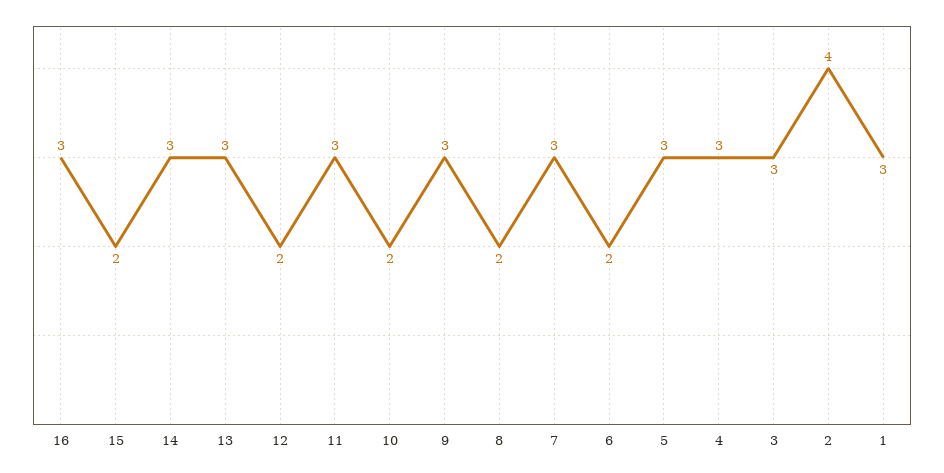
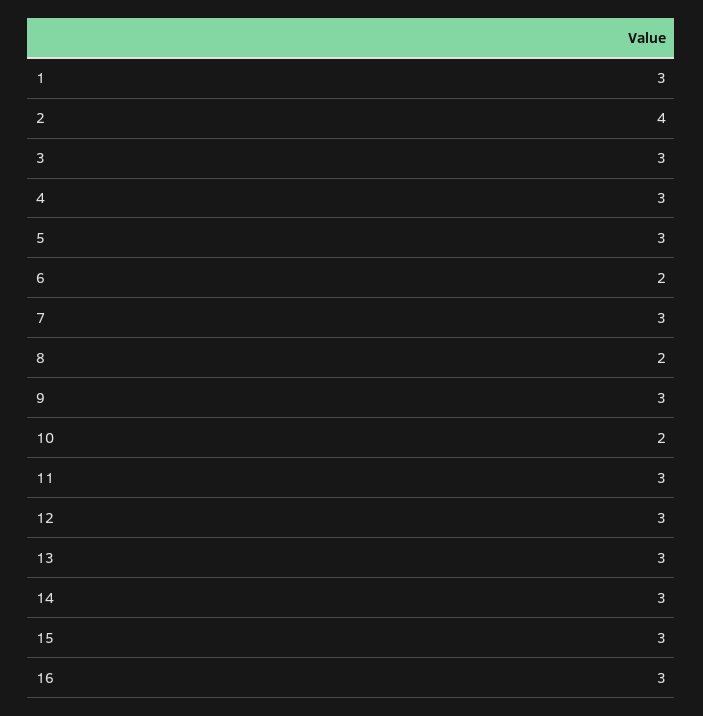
15: 2 -> 3
12: 2 -> 3

